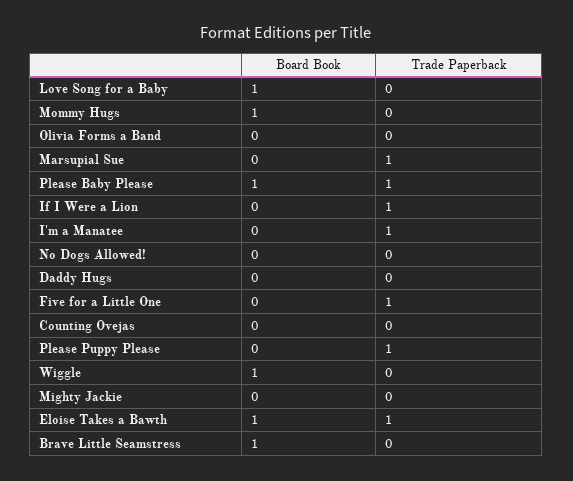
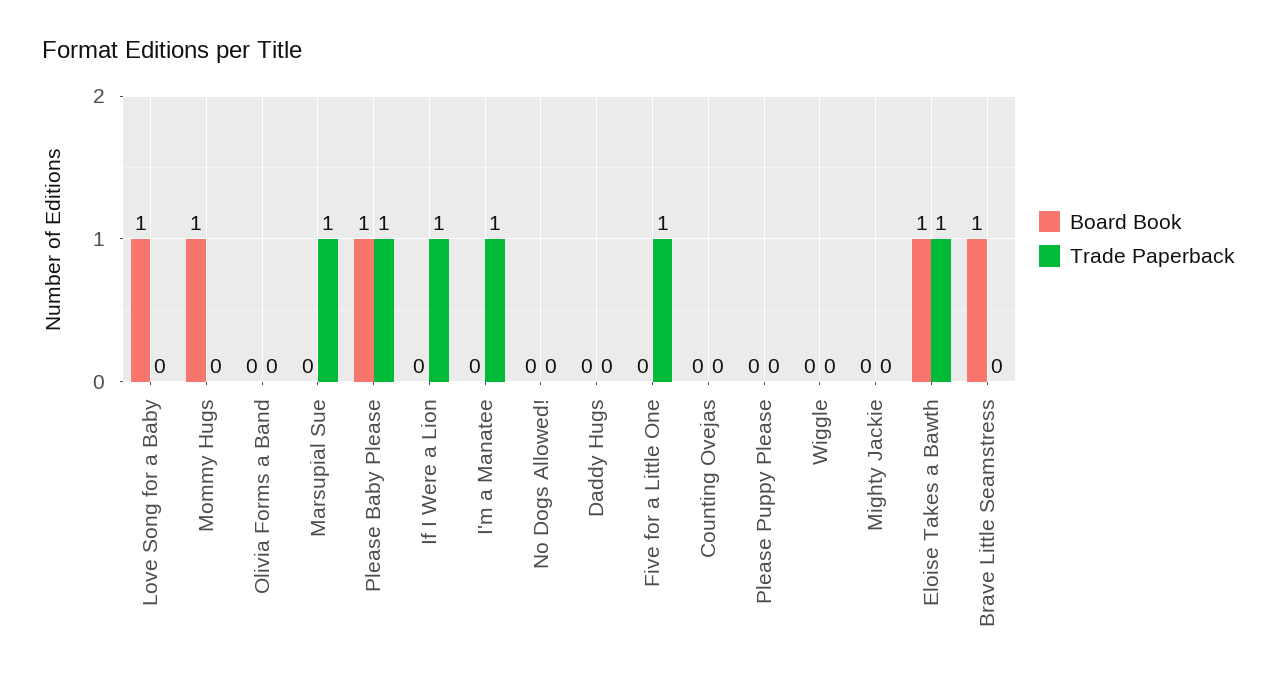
Trade Paperback, Please Puppy Please: 1 -> 0
Board Book, Wiggle: 1 -> 0

